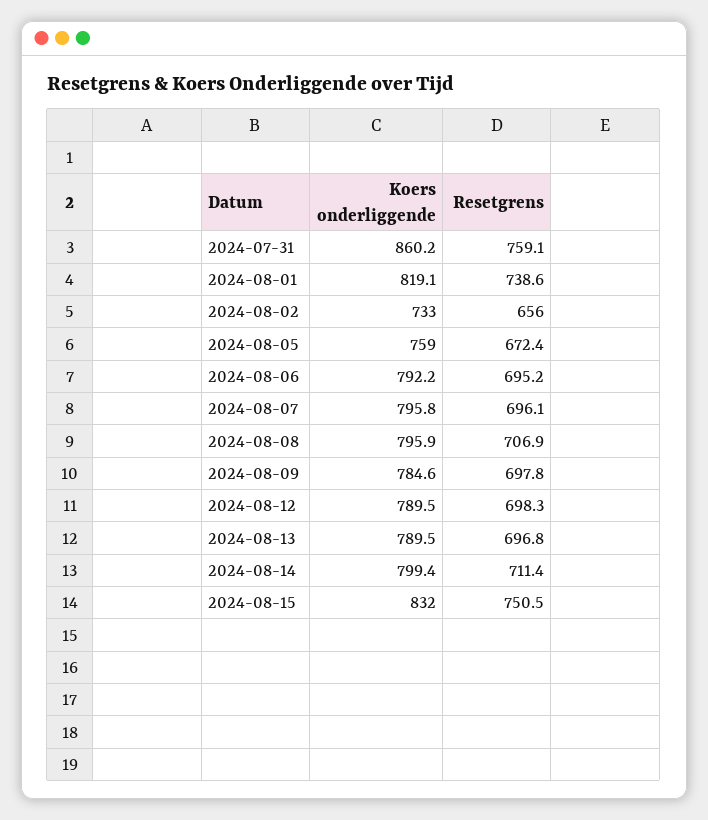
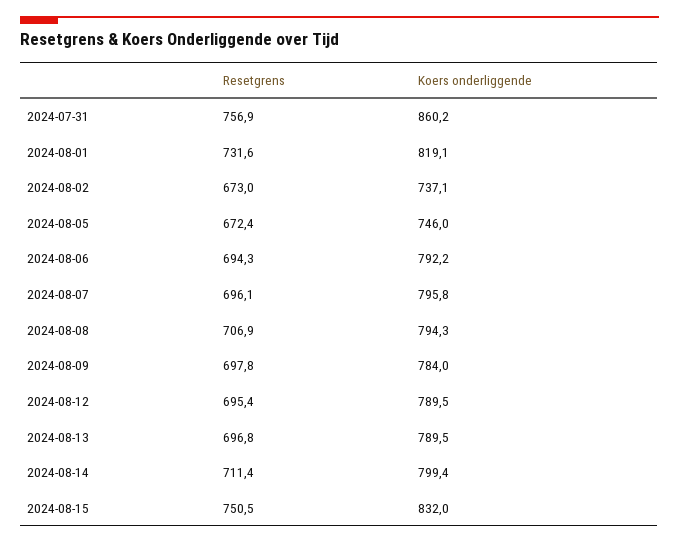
Resetgrens, 2024-07-31: 759.1 -> 756.9
Resetgrens, 2024-08-01: 738.6 -> 731.6
Koers onderliggende, 2024-08-02: 733 -> 737.1
Resetgrens, 2024-08-02: 656 -> 673
Koers onderliggende, 2024-08-05: 759 -> 746
Resetgrens, 2024-08-06: 695.2 -> 694.3
Koers onderliggende, 2024-08-08: 795.9 -> 794.3
Koers onderliggende, 2024-08-09: 784.6 -> 784
Resetgrens, 2024-08-12: 698.3 -> 695.4

